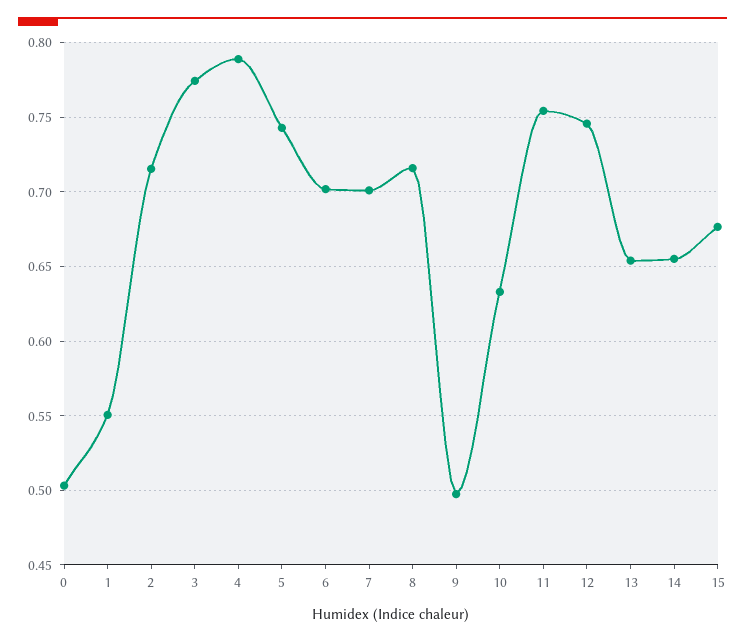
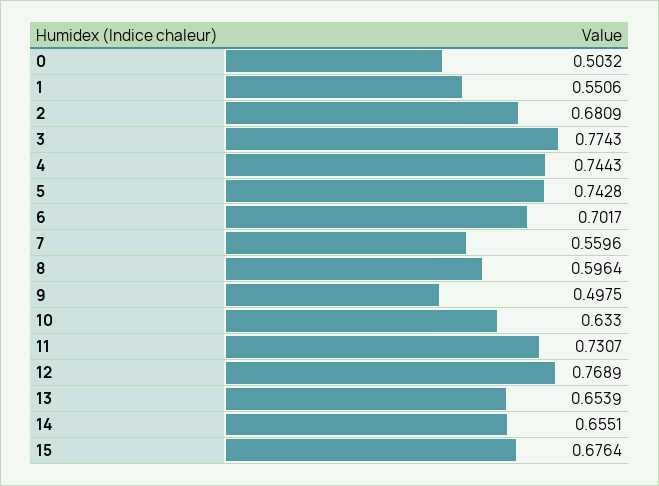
2: 0.715 -> 0.6809
4: 0.79 -> 0.7443
7: 0.7 -> 0.5596
8: 0.715 -> 0.5964
11: 0.755 -> 0.7307
12: 0.745 -> 0.7689

